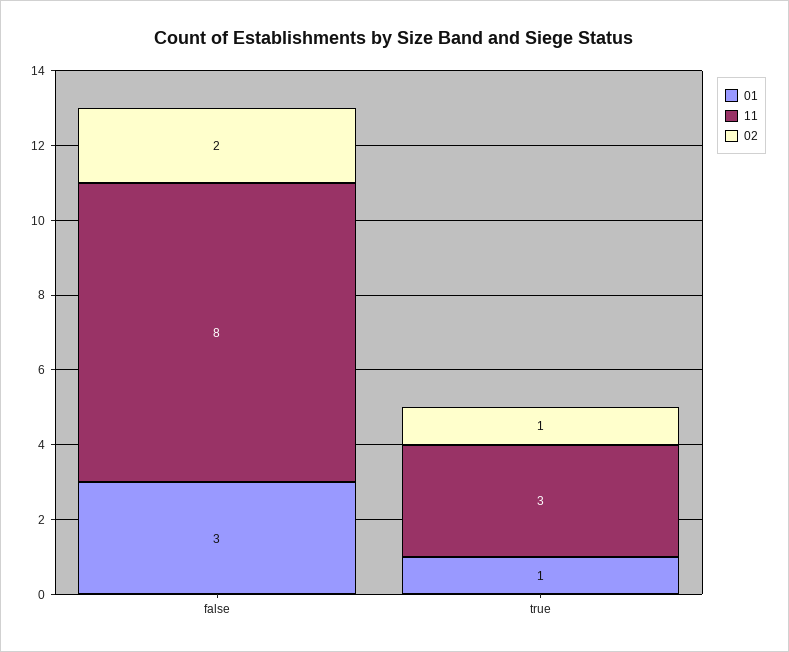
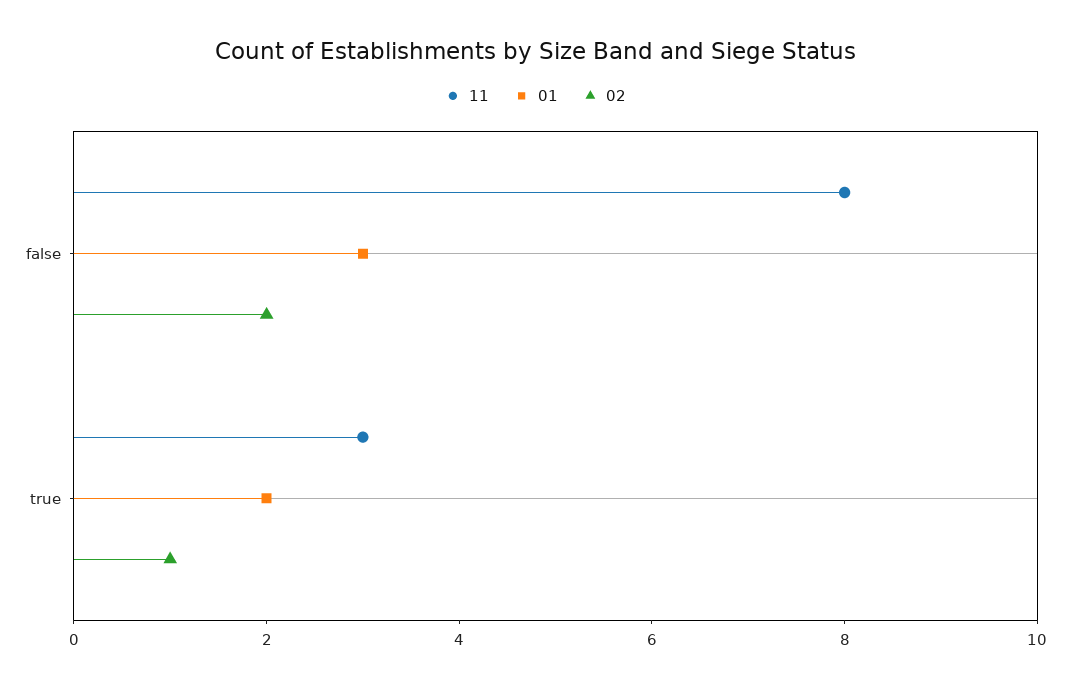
01, true: 1 -> 2

